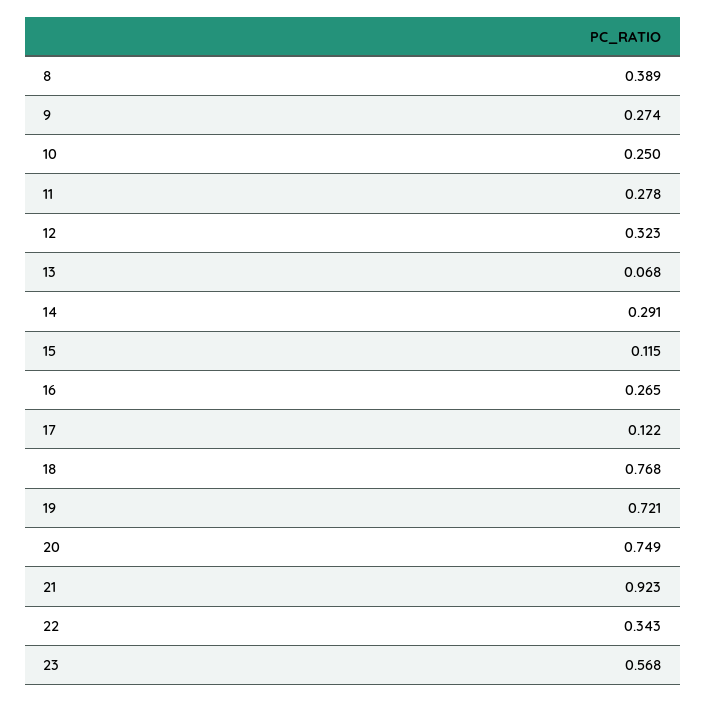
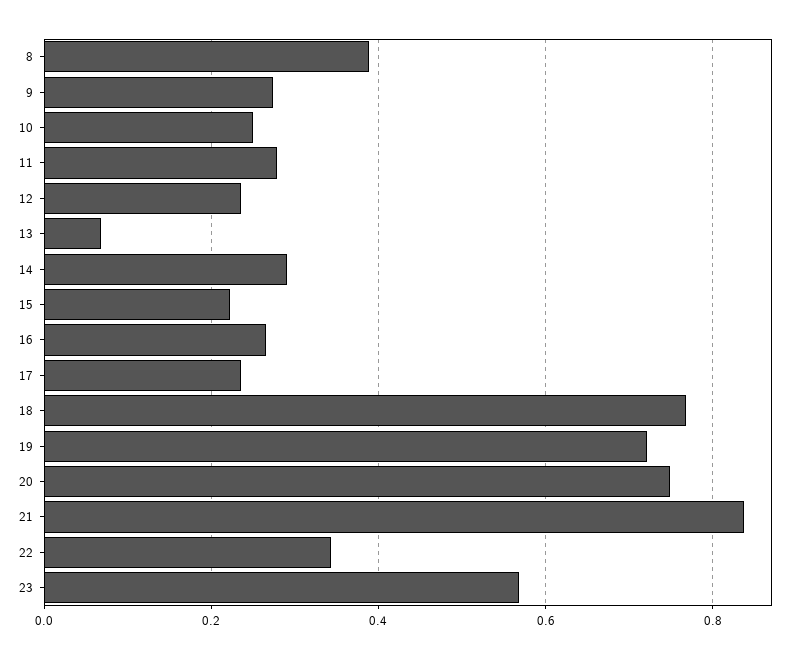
12: 0.323 -> 0.24
15: 0.115 -> 0.22
17: 0.122 -> 0.24
21: 0.923 -> 0.84

